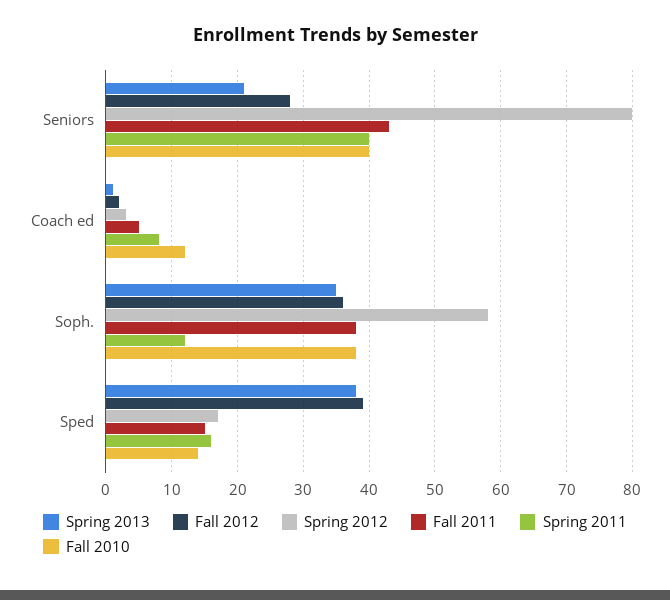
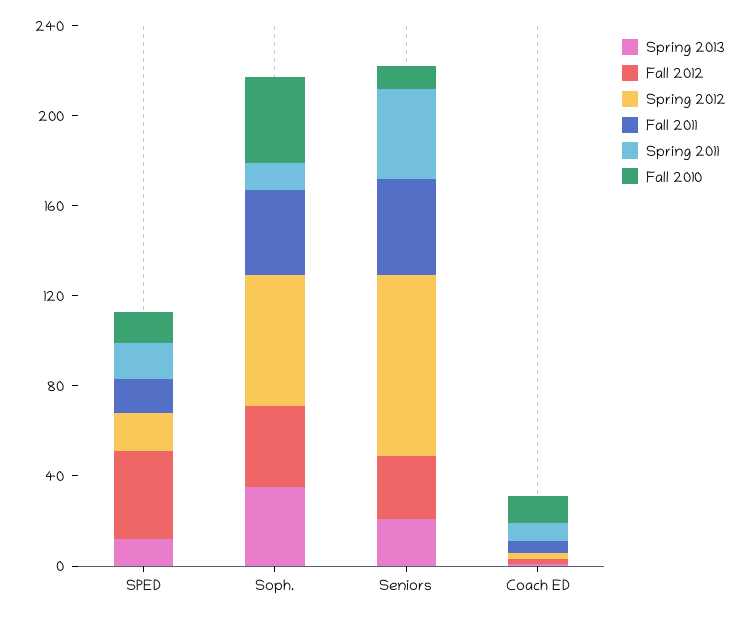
Fall 2010, Seniors: 40 -> 10
Spring 2013, Sped: 38 -> 10

